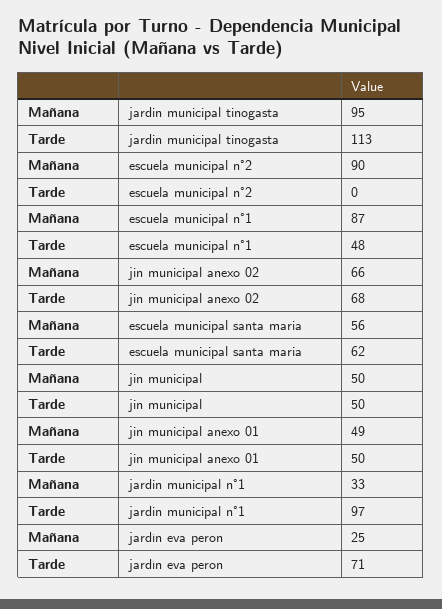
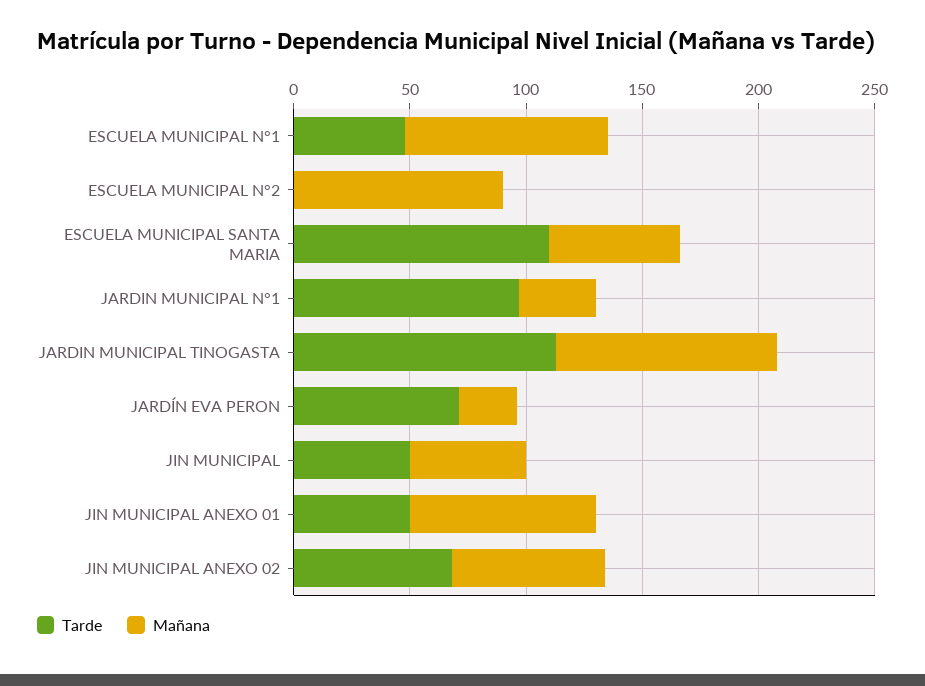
Tarde, escuela municipal santa maria: 62 -> 110
Mañana, jin municipal anexo 01: 49 -> 80

